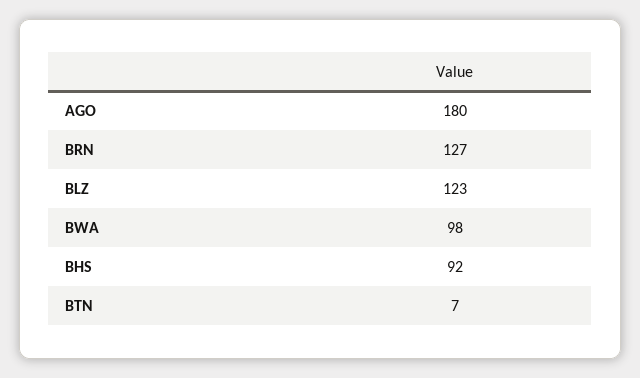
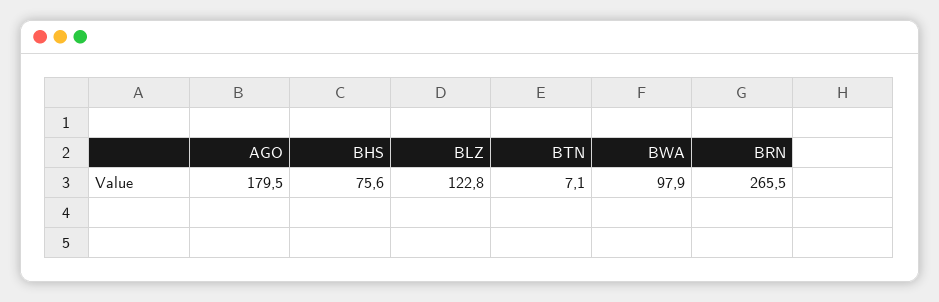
BRN: 127 -> 265.5
BHS: 92 -> 75.6

